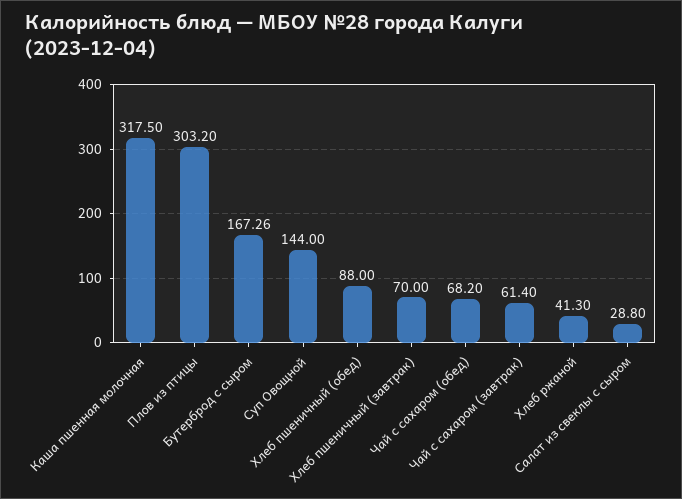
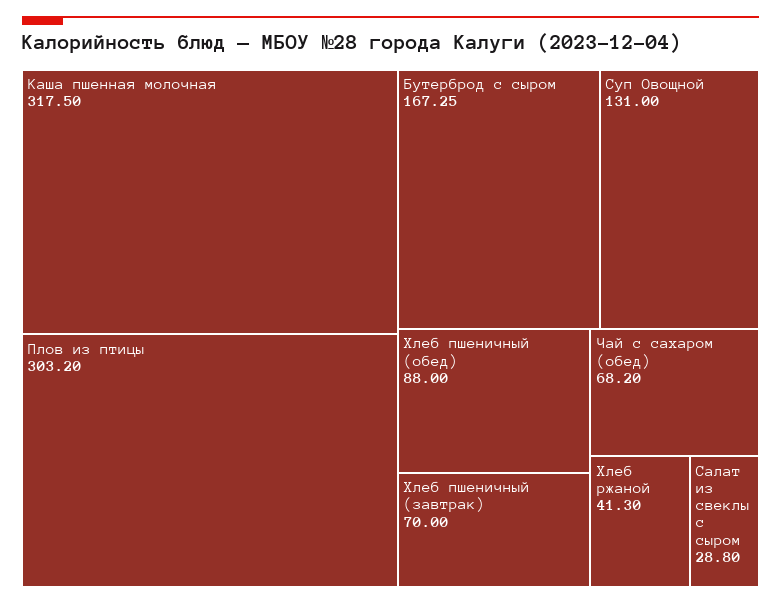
Бутерброд с сыром: 167.26 -> 167.25
Суп Овощной: 144 -> 131
Чай с сахаром (завтрак): 61.4 -> none

